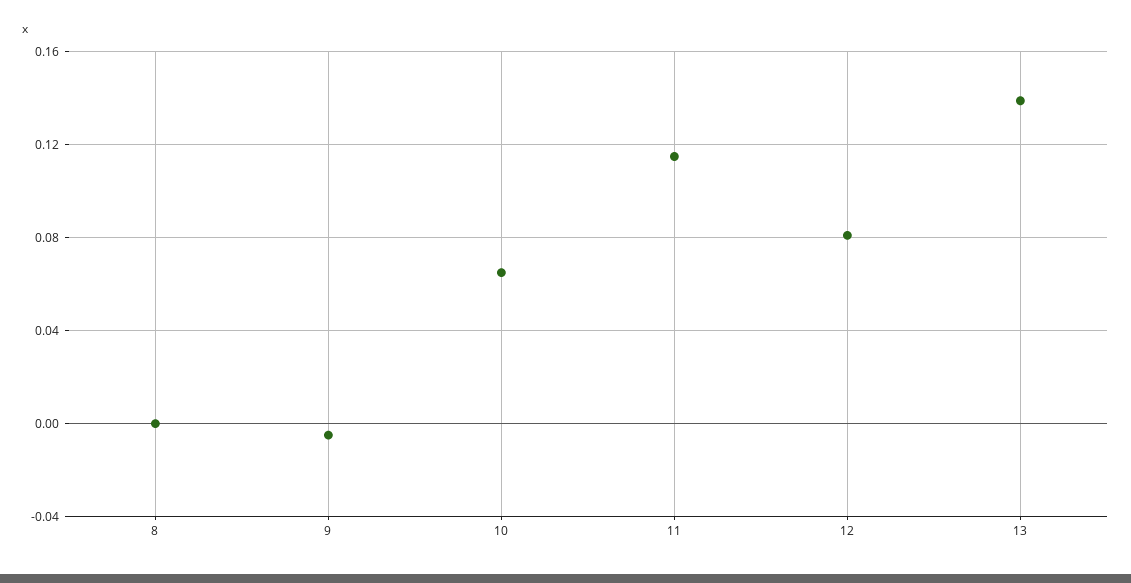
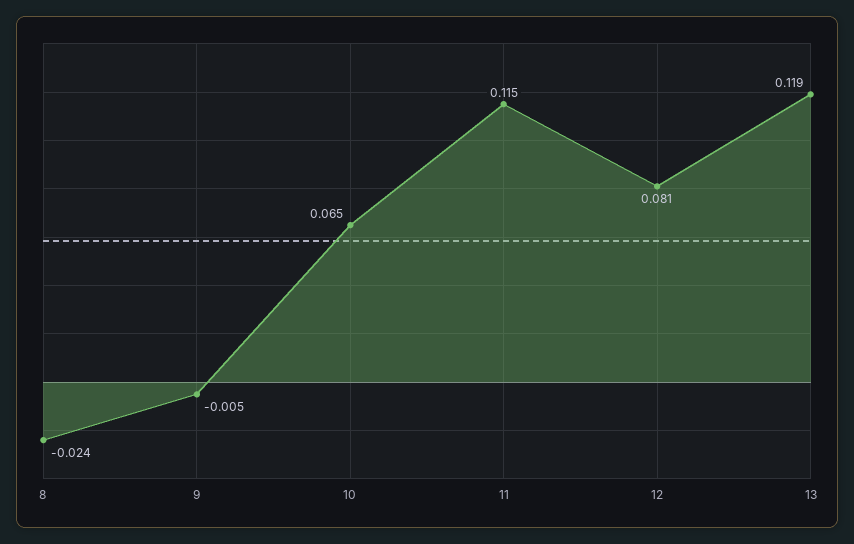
8: 0 -> -0.024
13: 0.14 -> 0.119

